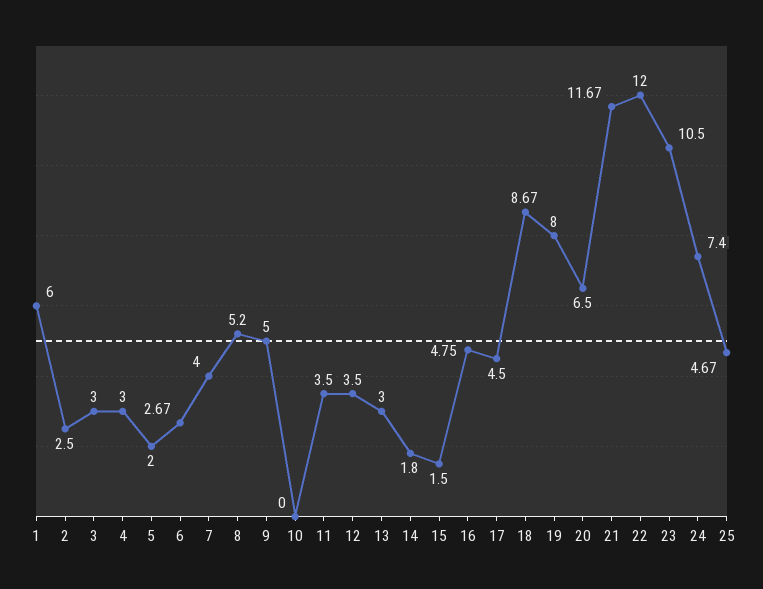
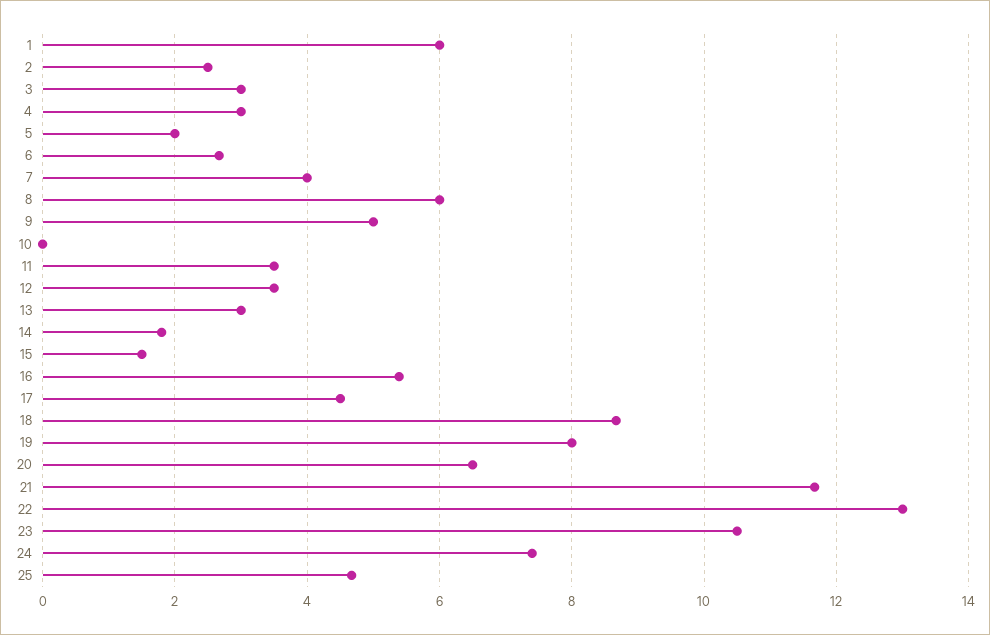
8: 5.2 -> 6
16: 4.75 -> 5.4
22: 12 -> 13

